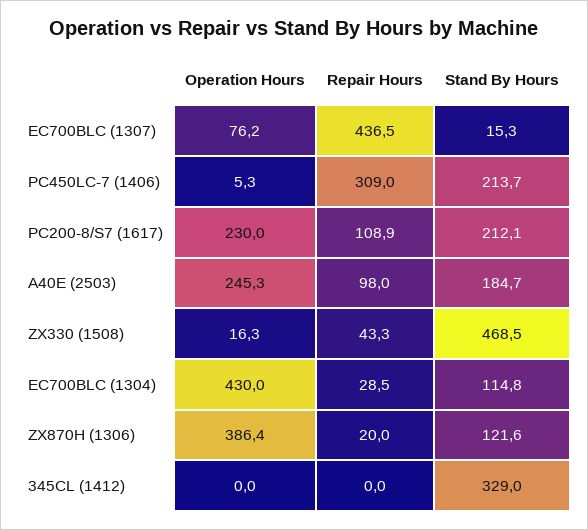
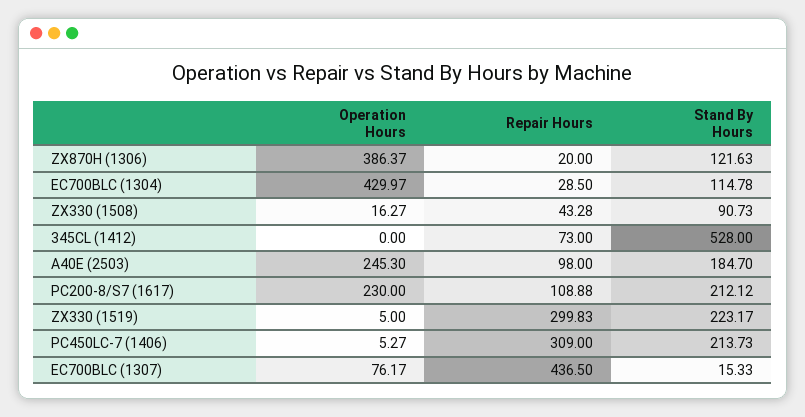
Stand By Hours, ZX330 (1508): 468.5 -> 90.73
Repair Hours, 345CL (1412): 0 -> 73
Stand By Hours, 345CL (1412): 329 -> 528
Operation Hours, ZX330 (1519): none -> 5
Repair Hours, ZX330 (1519): none -> 299.83
Stand By Hours, ZX330 (1519): none -> 223.17

